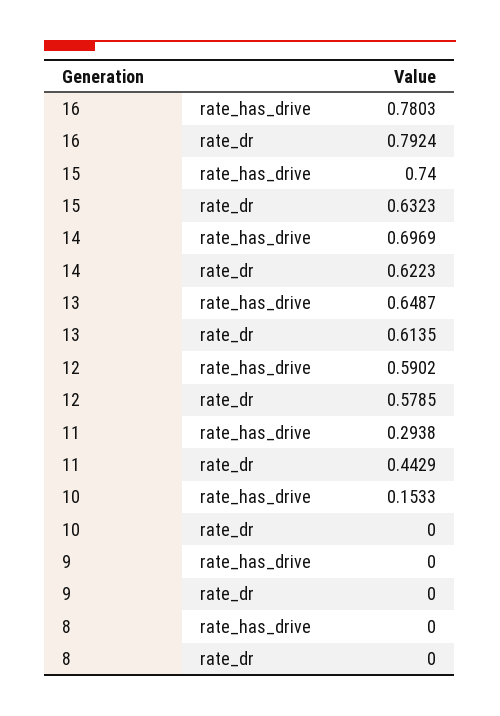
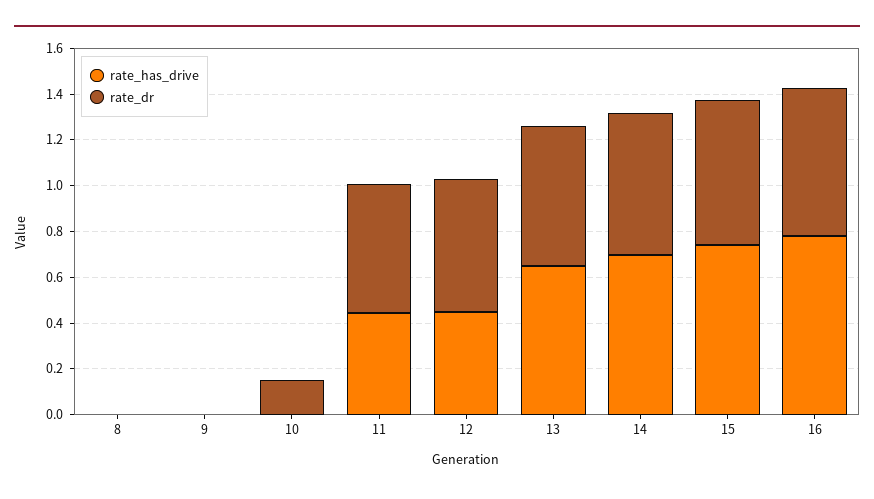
rate_dr, 16: 0.7924 -> 0.65
rate_has_drive, 12: 0.5902 -> 0.45
rate_has_drive, 11: 0.2938 -> 0.45
rate_dr, 11: 0.4429 -> 0.55
rate_has_drive, 10: 0.1533 -> 0
rate_dr, 10: 0 -> 0.15

